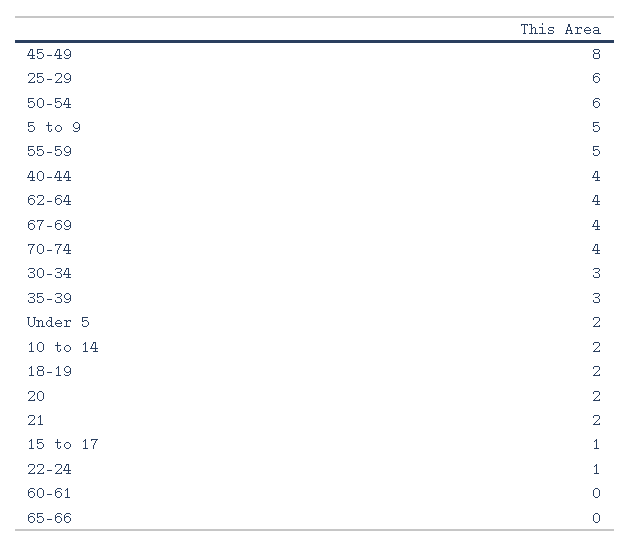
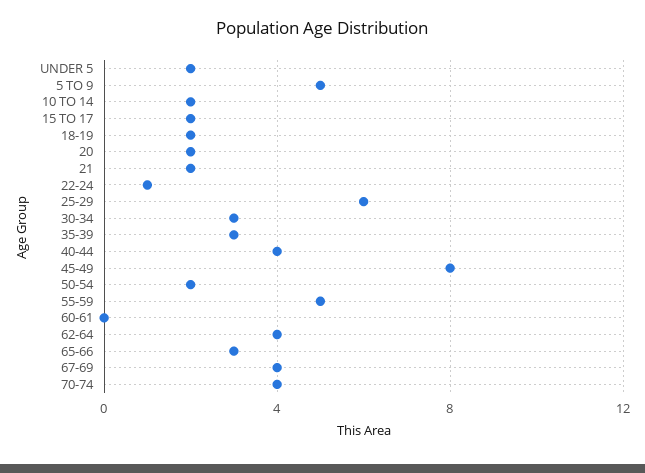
50-54: 6 -> 2
15 to 17: 1 -> 2
65-66: 0 -> 3

